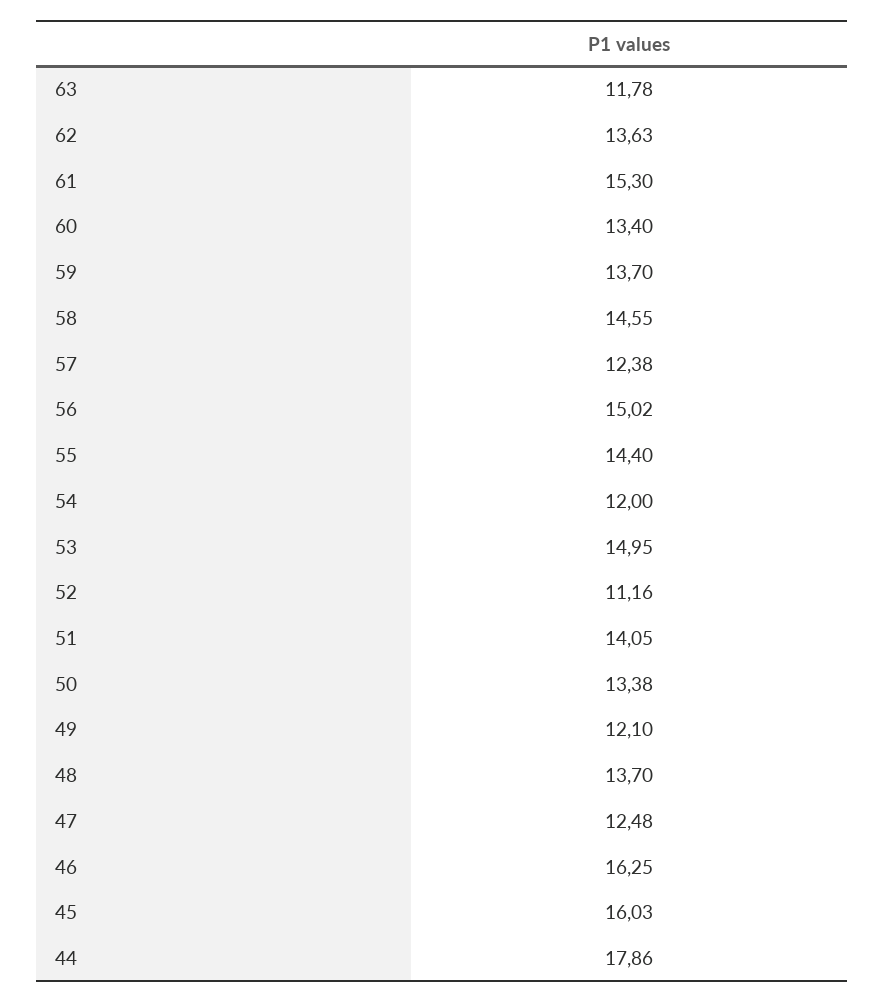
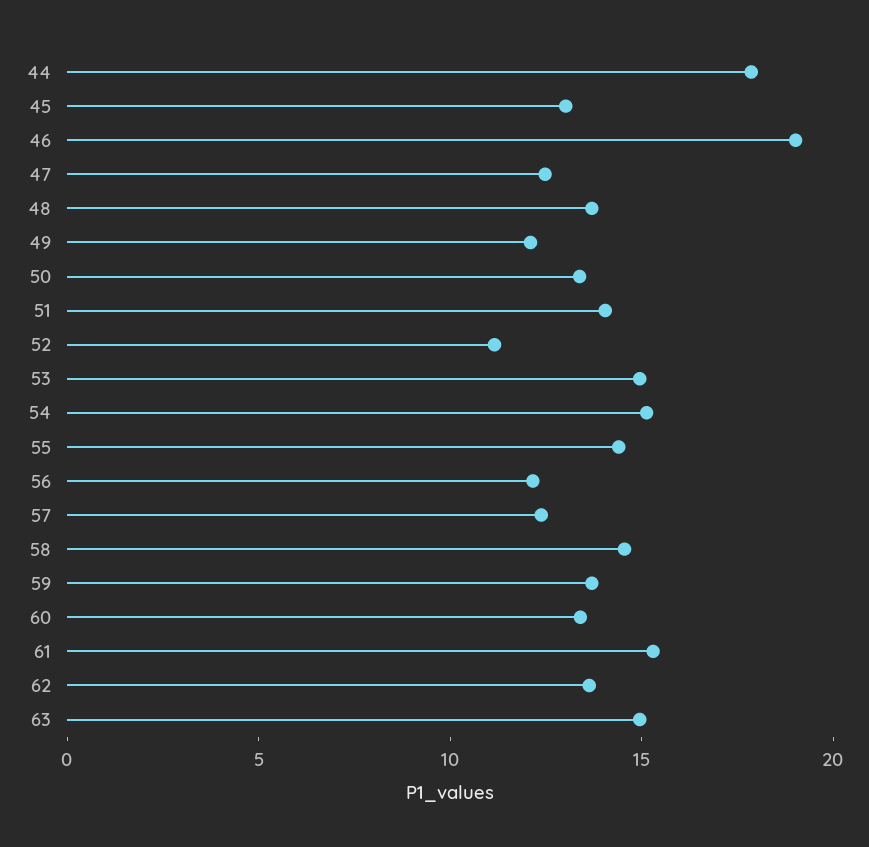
63: 11.78 -> 15
56: 15.02 -> 12
54: 12 -> 15
46: 16.25 -> 19
45: 16.03 -> 13

